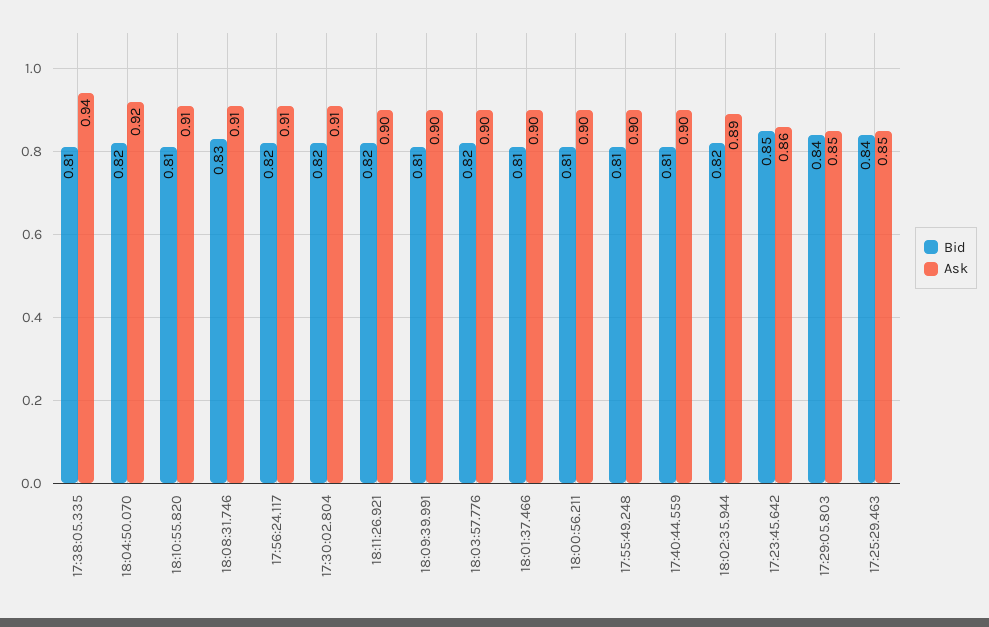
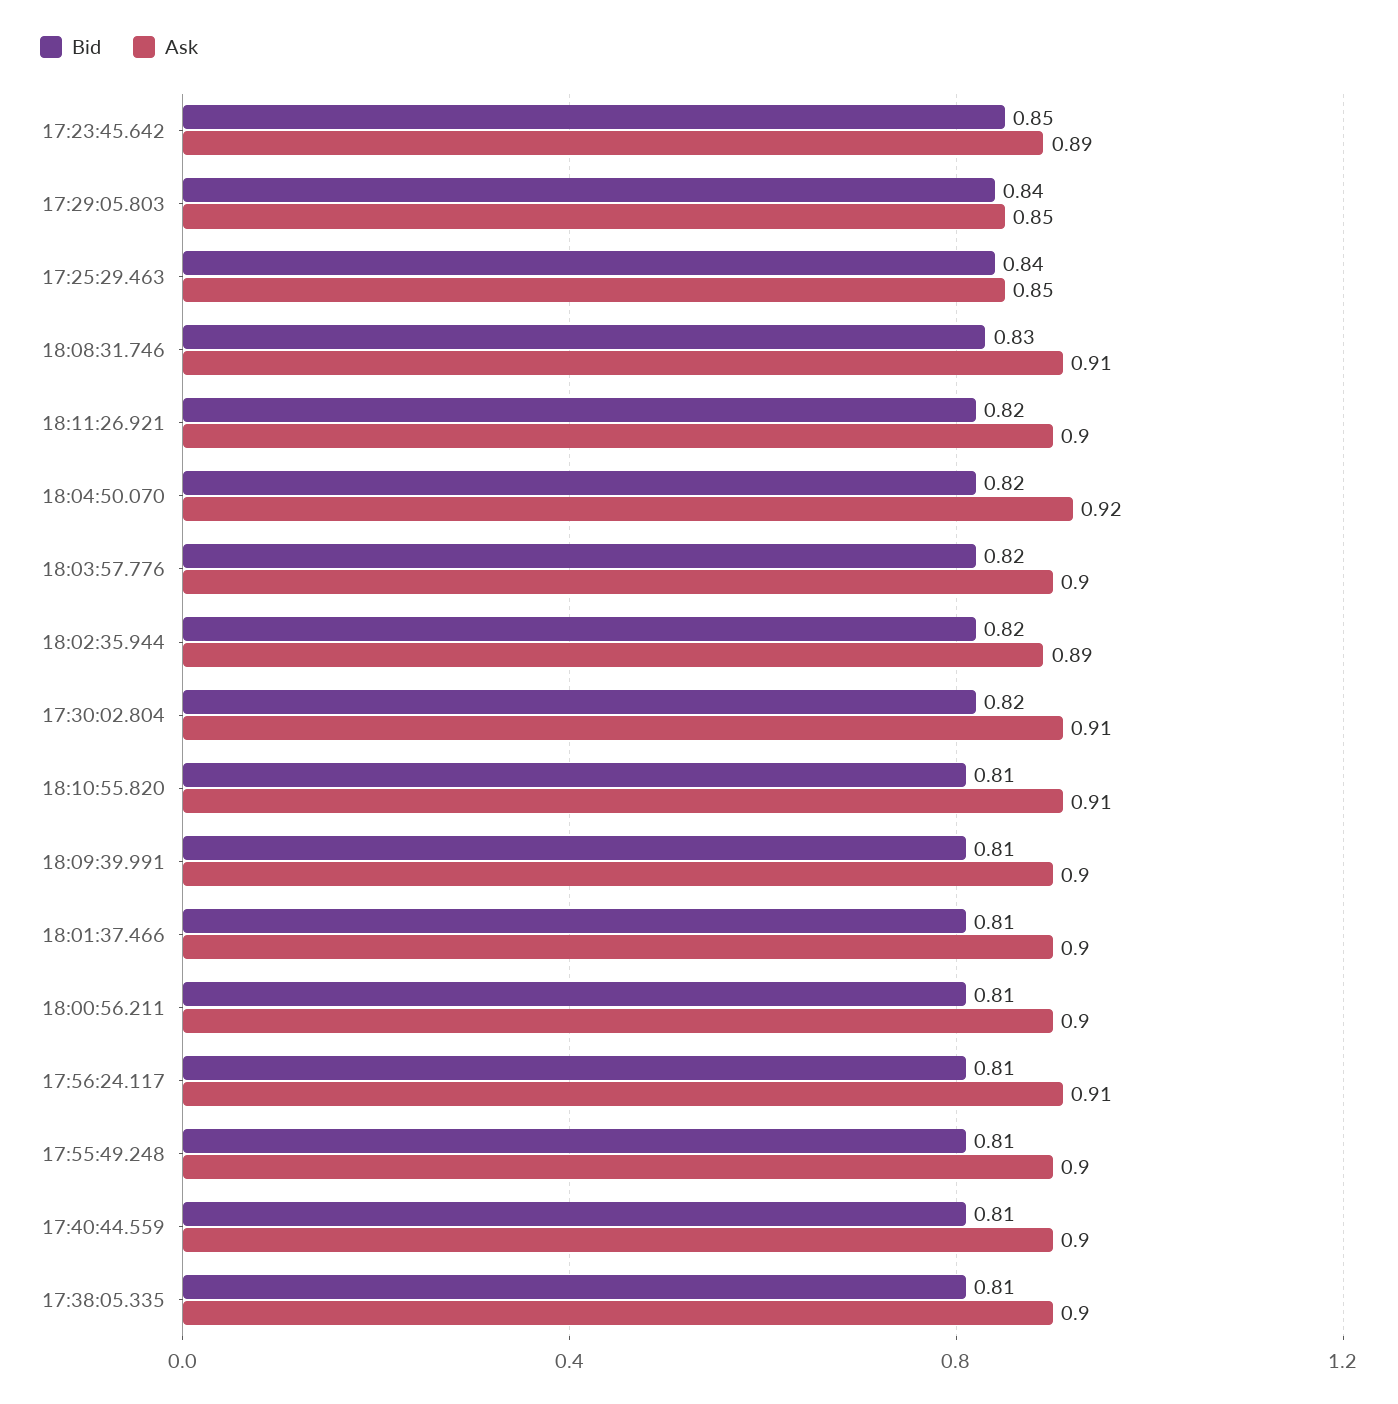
Ask, 17:38:05.335: 0.94 -> 0.9
Bid, 17:56:24.117: 0.82 -> 0.81
Ask, 17:23:45.642: 0.86 -> 0.89

